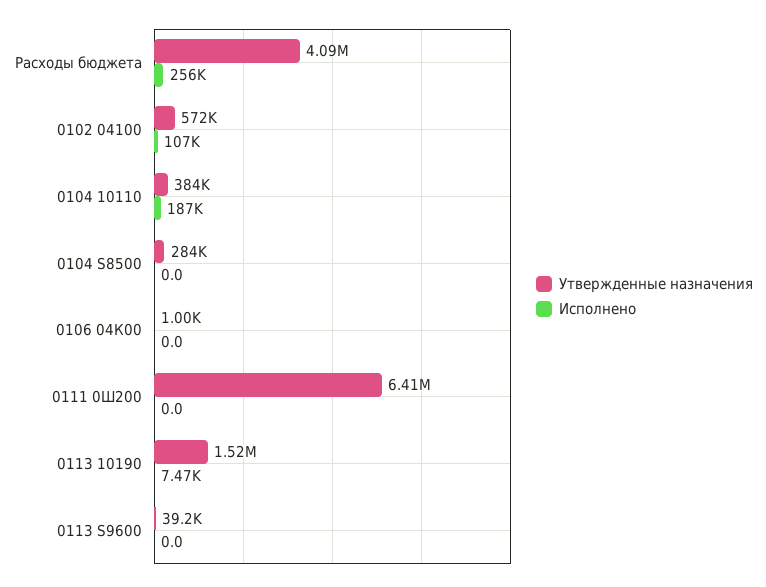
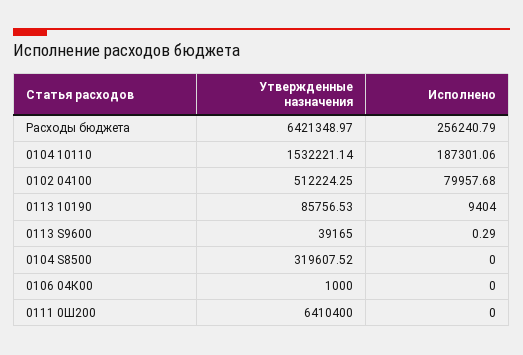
Утвержденные назначения, Расходы бюджета: 4090000 -> 6421348.97
Утвержденные назначения, 0102 04100: 572000 -> 512224.25
Исполнено, 0102 04100: 107000 -> 79957.68
Утвержденные назначения, 0104 10110: 384000 -> 1532221.14
Утвержденные назначения, 0104 S8500: 284000 -> 319607.52
Утвержденные назначения, 0113 10190: 1520000 -> 85756.53
Исполнено, 0113 10190: 7470 -> 9404
Исполнено, 0113 S9600: 0 -> 0.29

